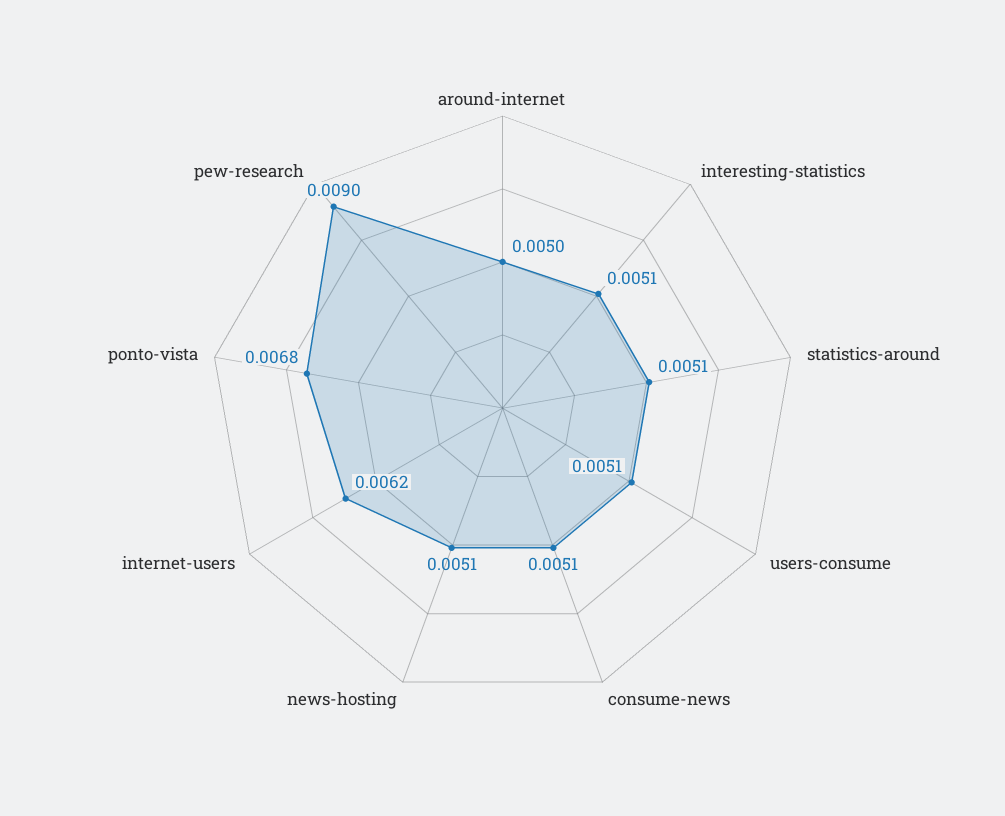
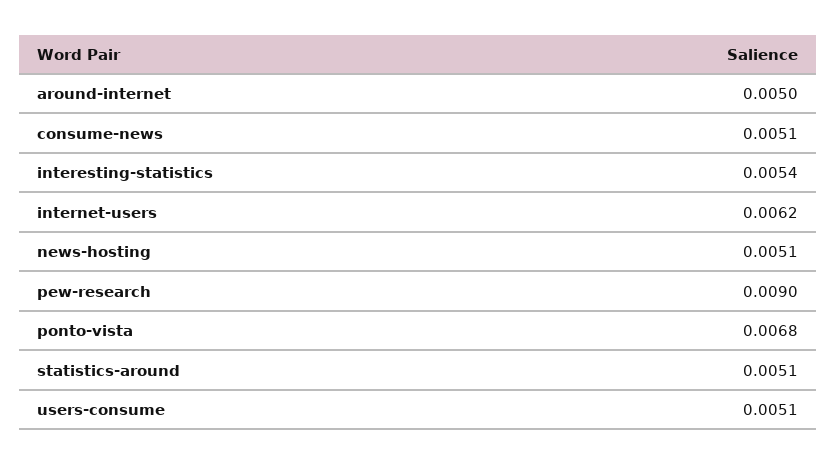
interesting-statistics: 0.0051 -> 0.0054

